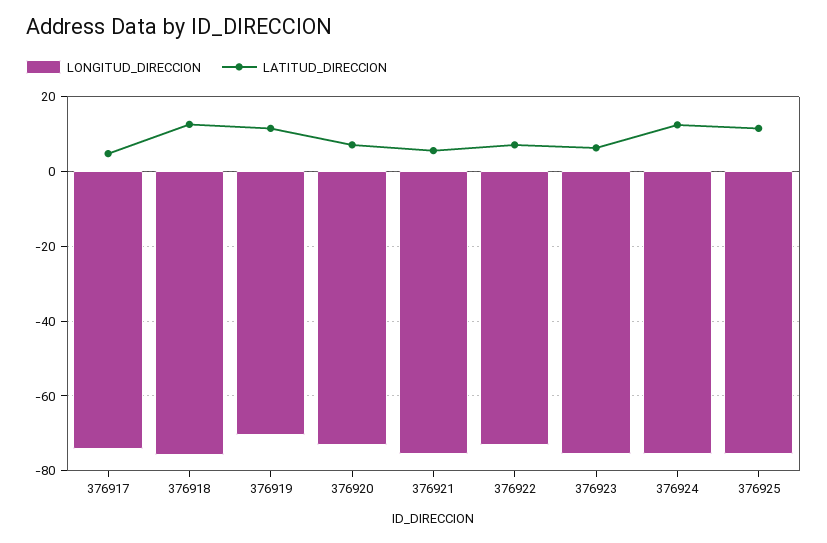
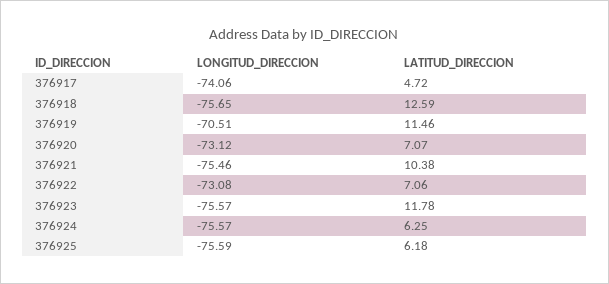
LATITUD_DIRECCION, 376921: 6 -> 10.38
LATITUD_DIRECCION, 376923: 6 -> 11.78
LATITUD_DIRECCION, 376924: 12 -> 6.25
LATITUD_DIRECCION, 376925: 12 -> 6.18

